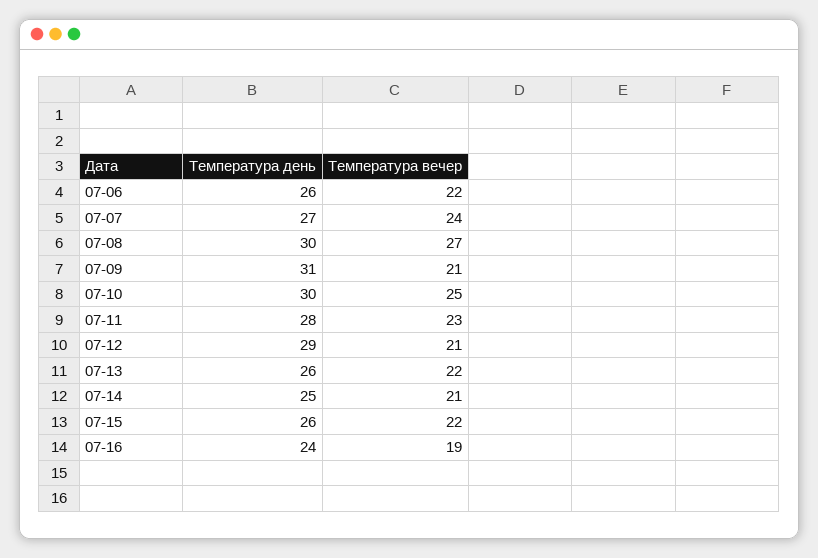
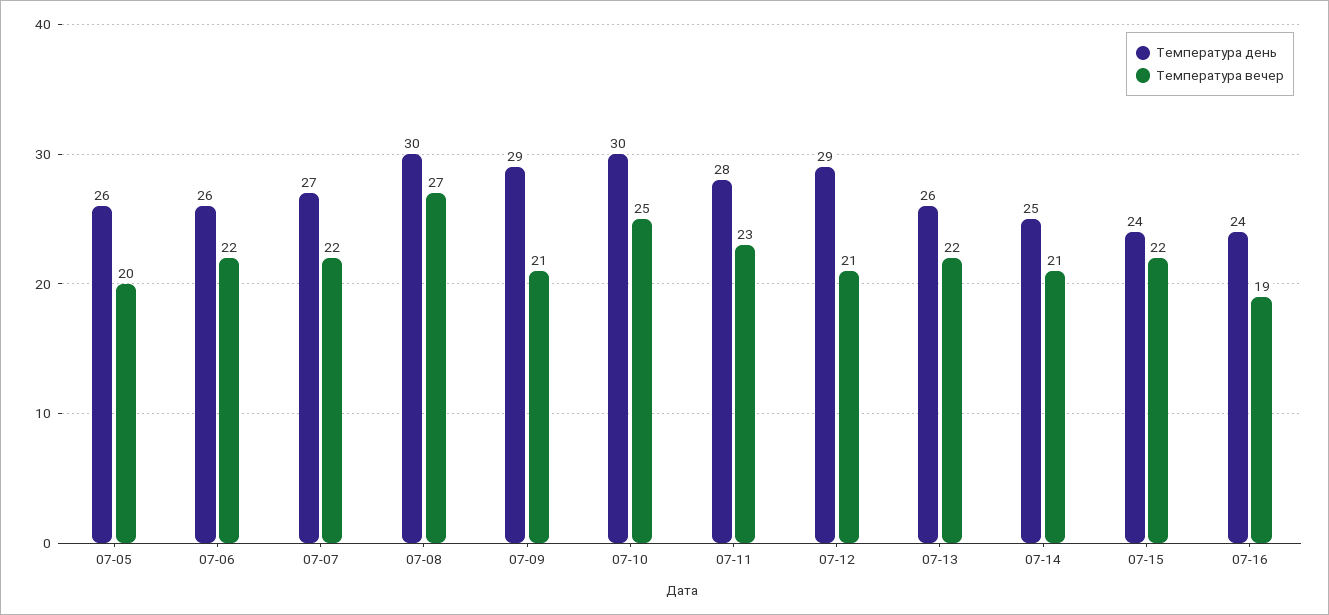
Температура вечер, 07-07: 24 -> 22
Температура день, 07-09: 31 -> 29
Температура день, 07-15: 26 -> 24
Температура день, 07-05: none -> 26
Температура вечер, 07-05: none -> 20

